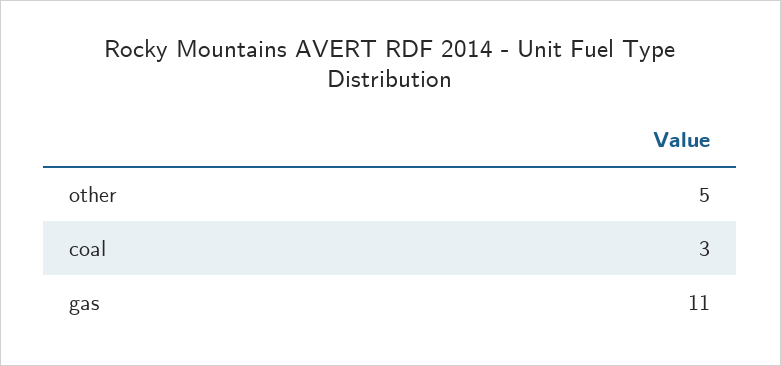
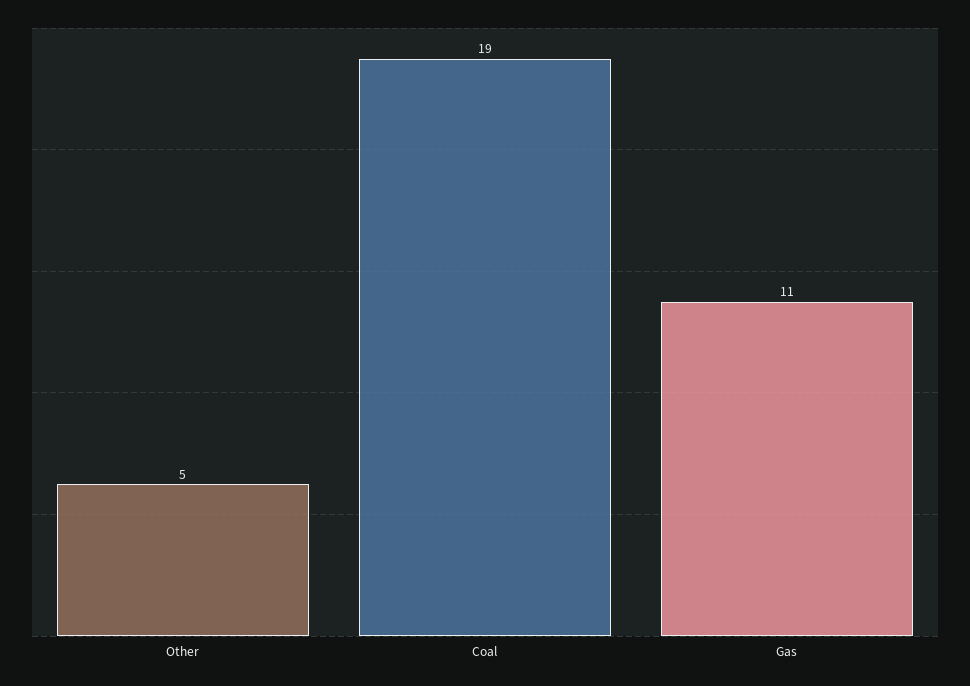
coal: 3 -> 19

